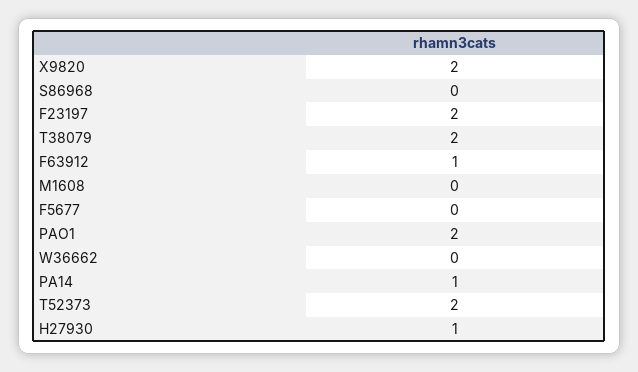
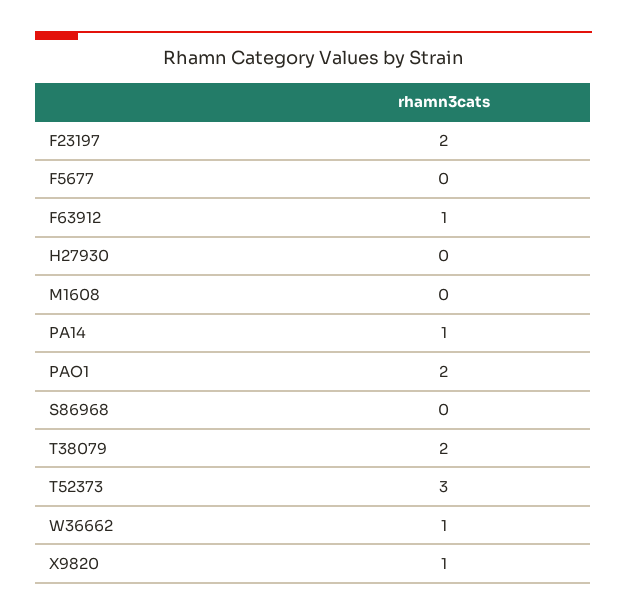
X9820: 2 -> 1
W36662: 0 -> 1
T52373: 2 -> 3
H27930: 1 -> 0

